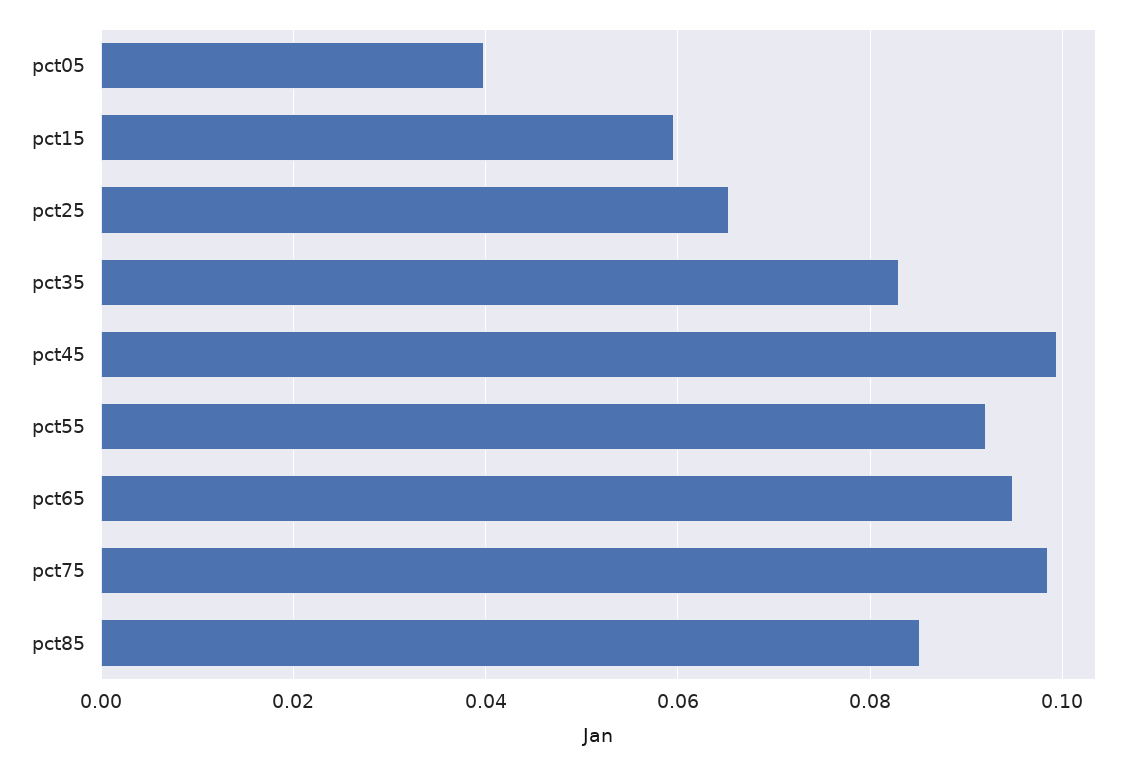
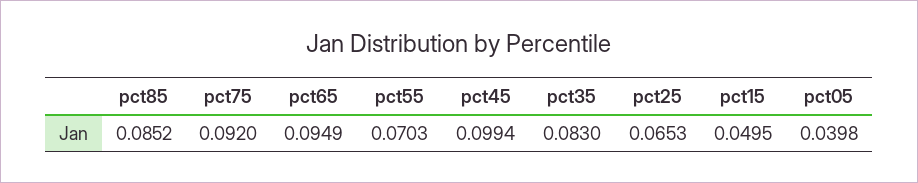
pct15: 0.06 -> 0.0495
pct55: 0.092 -> 0.0703
pct75: 0.098 -> 0.092

